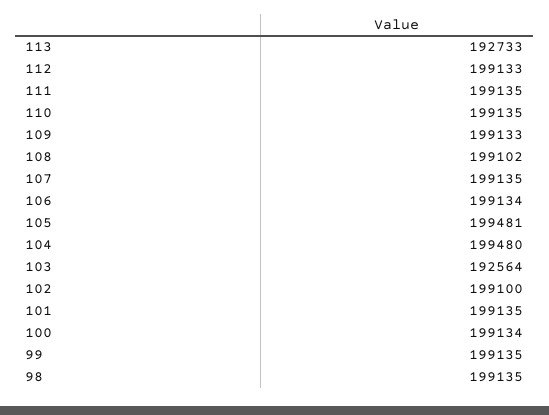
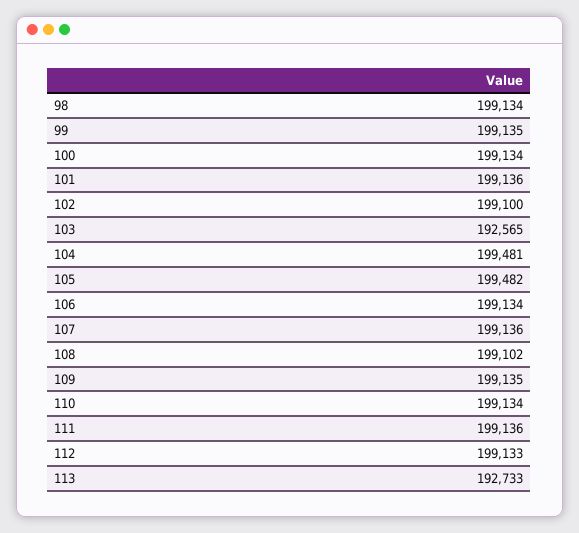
111: 199135 -> 199136
110: 199135 -> 199134
109: 199133 -> 199135
107: 199135 -> 199136
105: 199481 -> 199482
104: 199480 -> 199481
103: 192564 -> 192565
101: 199135 -> 199136
98: 199135 -> 199134

